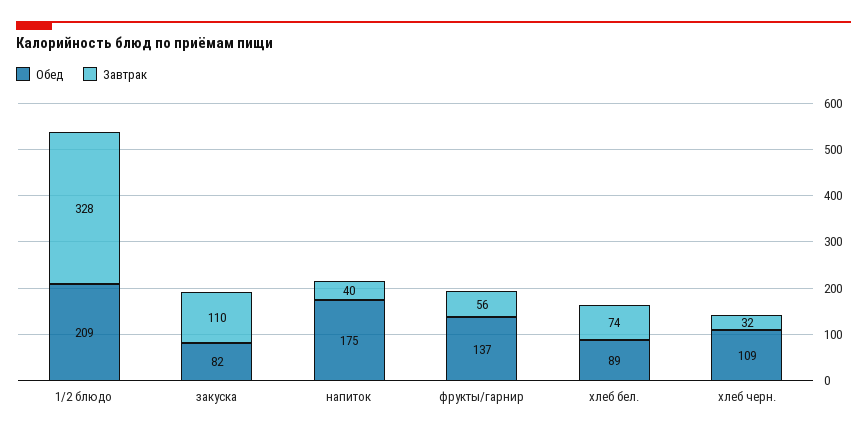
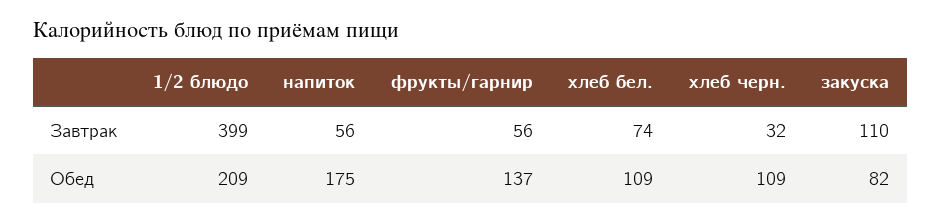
Завтрак, 1/2 блюдо: 328 -> 399
Завтрак, напиток: 40 -> 56
Обед, хлеб бел.: 89 -> 109

